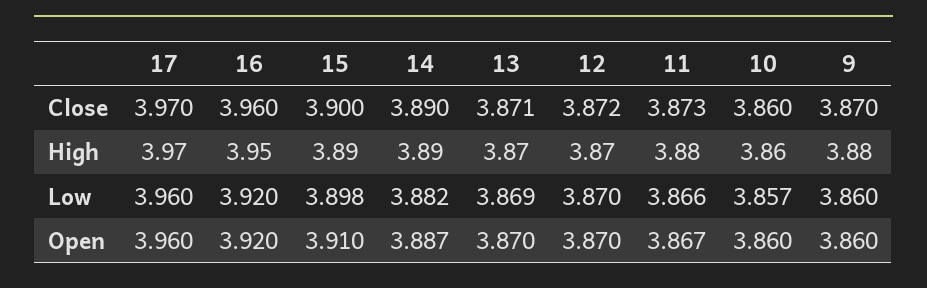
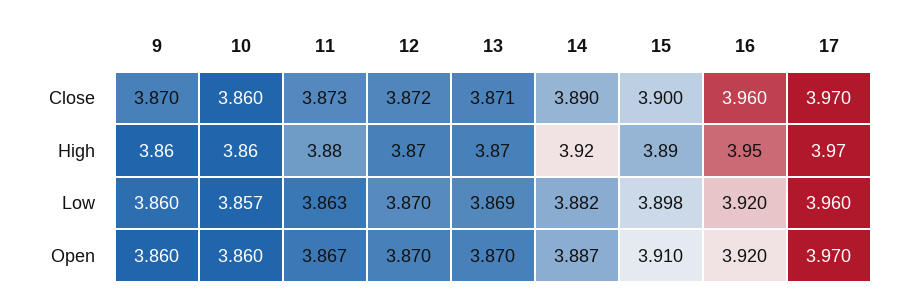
14, High: 3.89 -> 3.92
9, High: 3.88 -> 3.86
11, Low: 3.866 -> 3.863
17, Open: 3.96 -> 3.97

